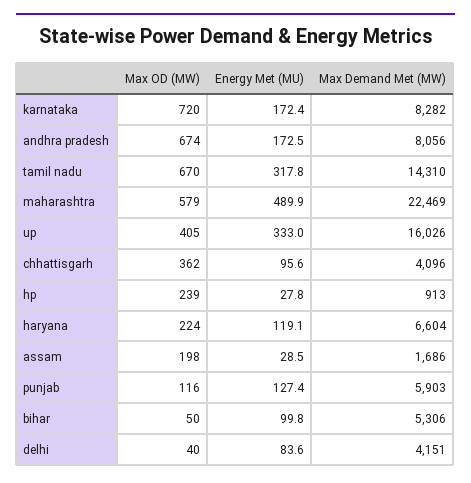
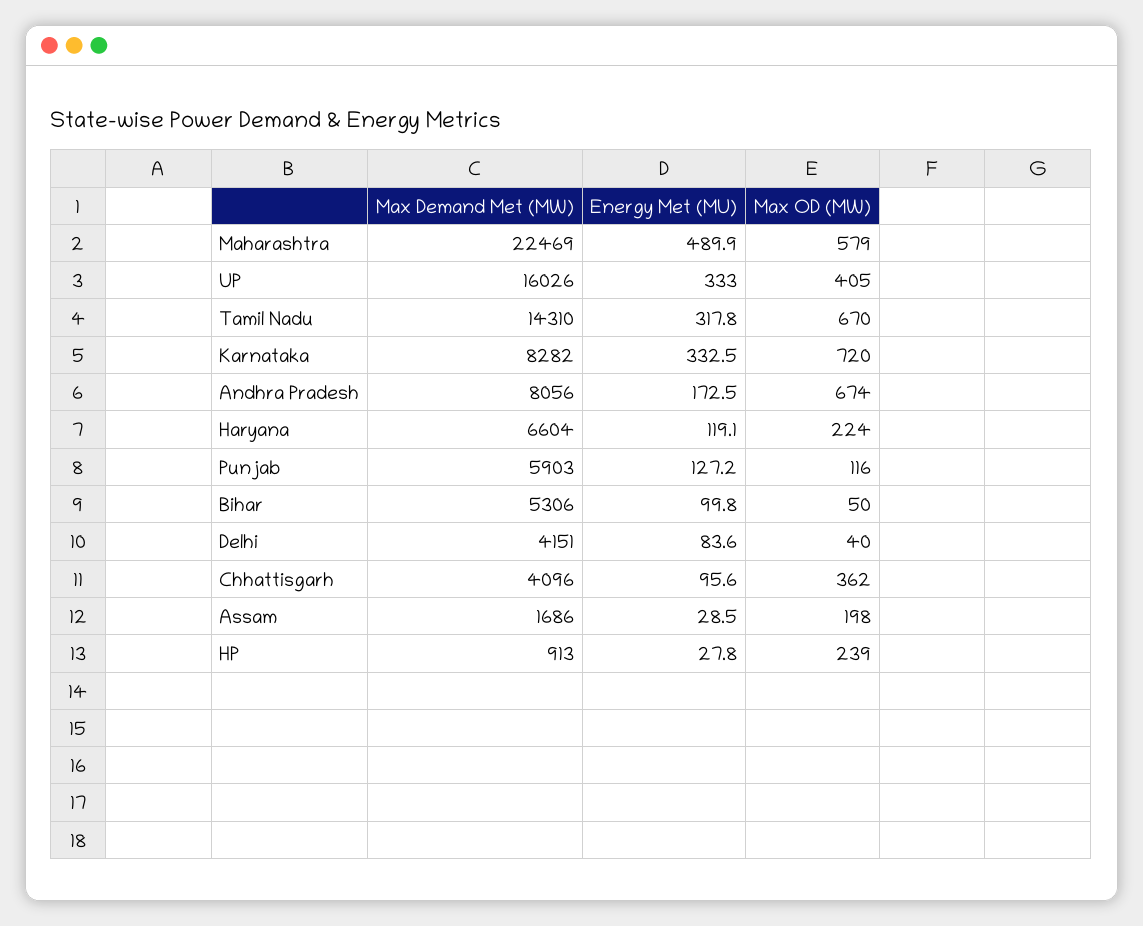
Energy Met (MU), karnataka: 172.4 -> 332.5
Energy Met (MU), punjab: 127.4 -> 127.2

